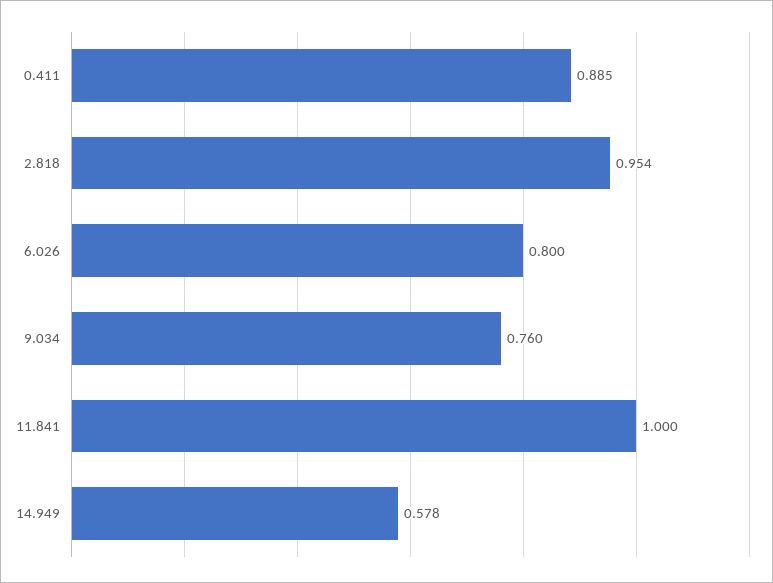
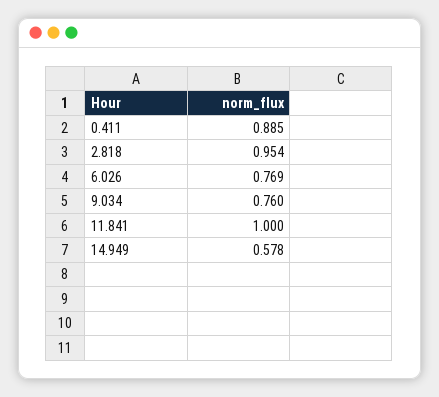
6.026: 0.8 -> 0.769

